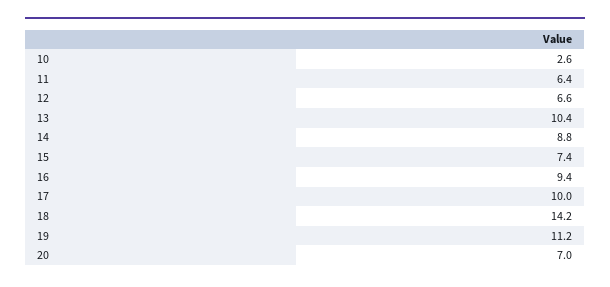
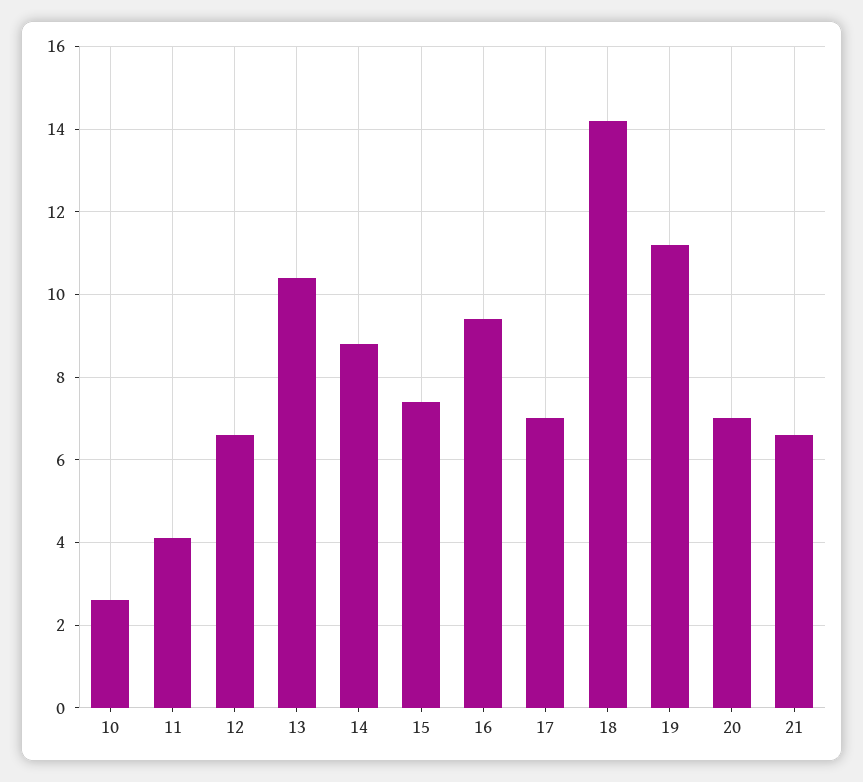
11: 6.4 -> 4
17: 10 -> 7
21: none -> 6.5

